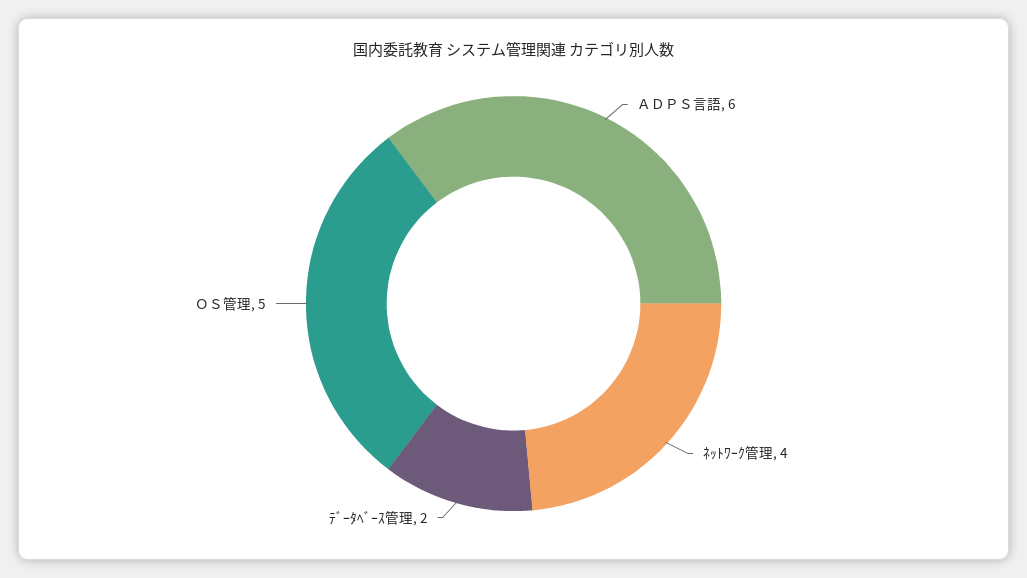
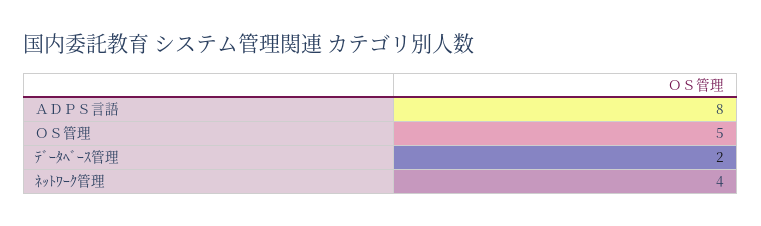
ＡＤＰＳ言語: 6 -> 8

